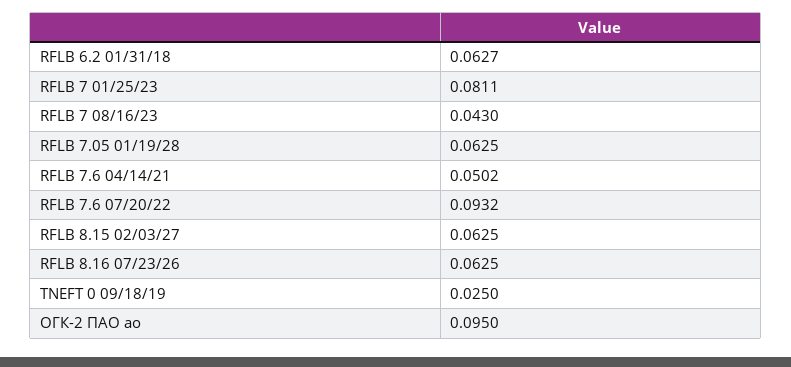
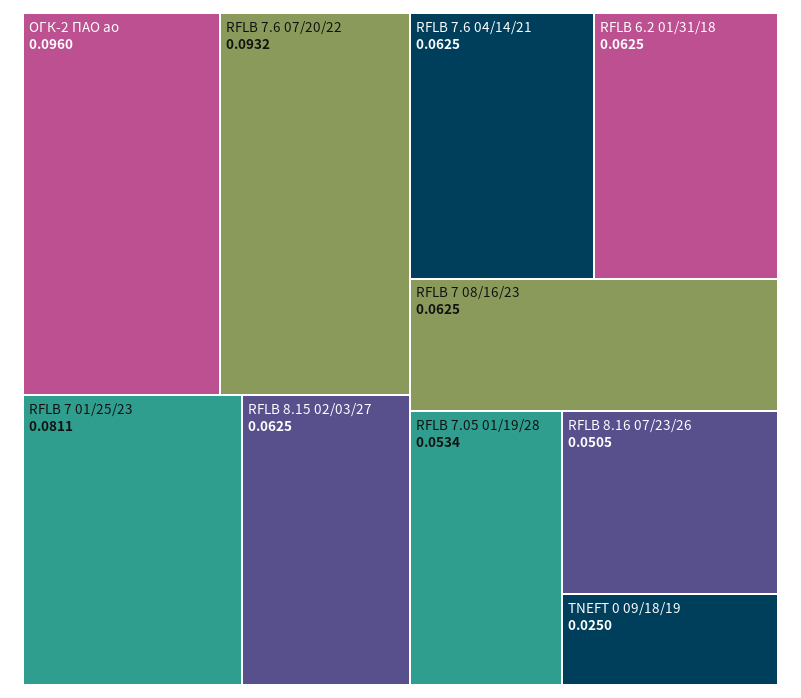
RFLB 6.2 01/31/18: 0.0627 -> 0.0625
RFLB 7 08/16/23: 0.043 -> 0.0625
RFLB 7.05 01/19/28: 0.0625 -> 0.0534
RFLB 7.6 04/14/21: 0.0502 -> 0.0625
RFLB 8.16 07/23/26: 0.0625 -> 0.0505
ОГК-2 ПАО ао: 0.095 -> 0.096

